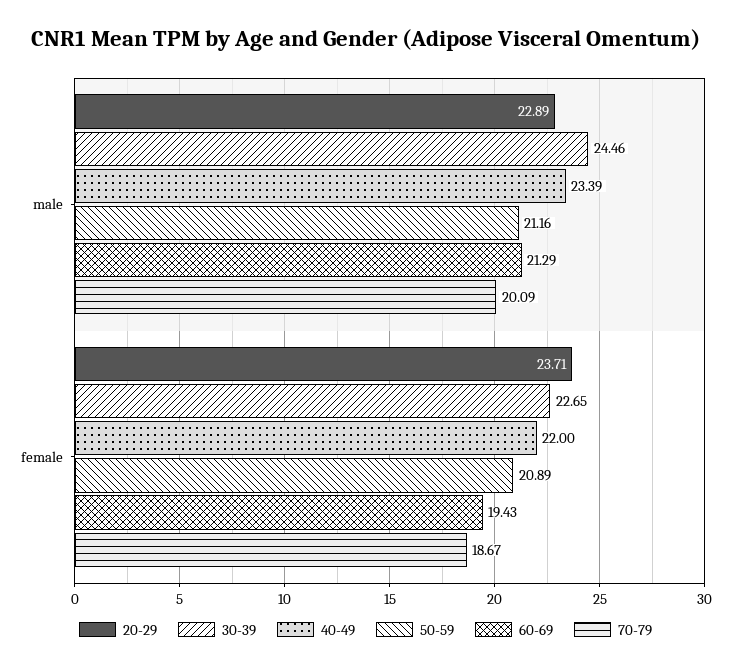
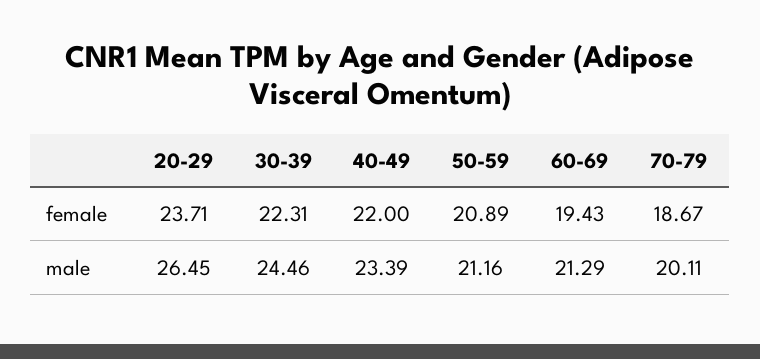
20-29, male: 22.89 -> 26.45
70-79, male: 20.09 -> 20.11
30-39, female: 22.65 -> 22.31

